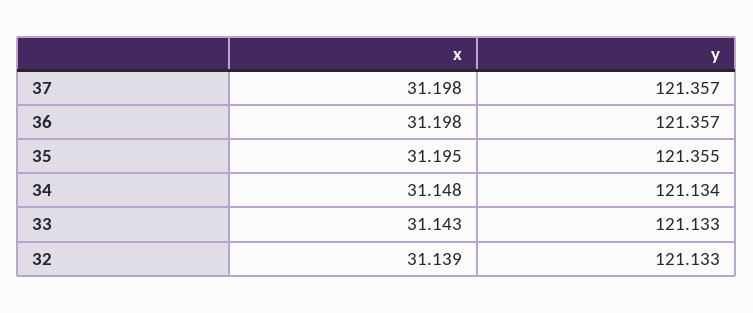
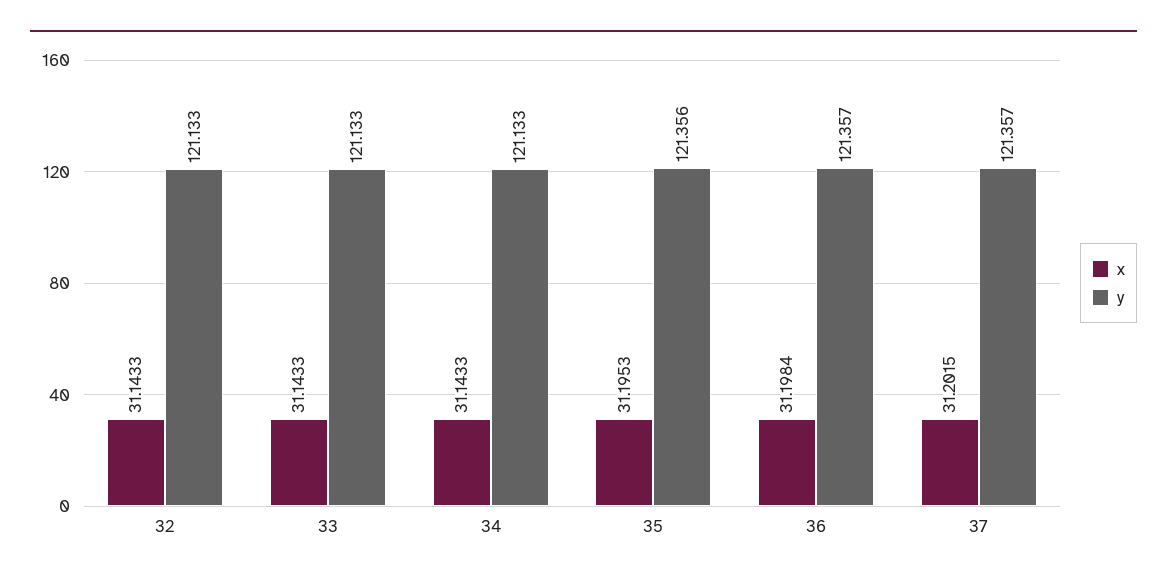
x, 37: 31.198 -> 31.2015
y, 35: 121.355 -> 121.356
x, 34: 31.148 -> 31.1433
y, 34: 121.134 -> 121.133
x, 32: 31.139 -> 31.1433

